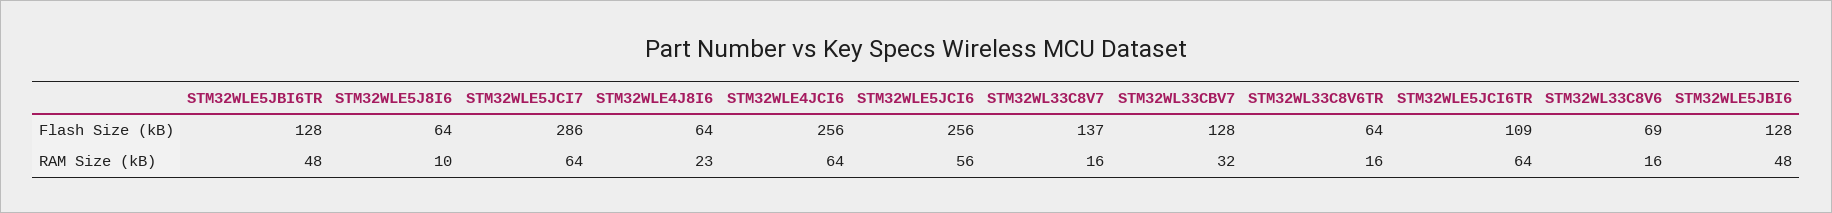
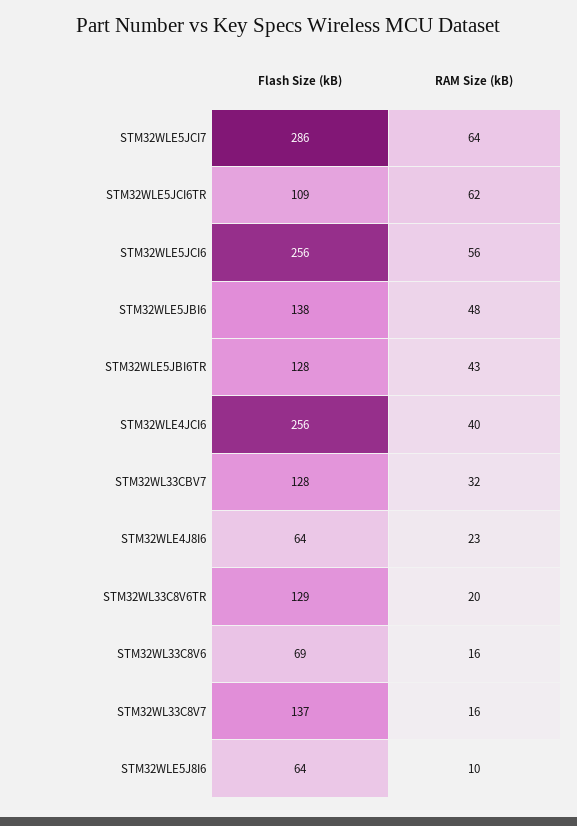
STM32WL33C8V6TR, Flash Size (kB): 64 -> 129
STM32WLE5JBI6, Flash Size (kB): 128 -> 138
STM32WLE5JBI6TR, RAM Size (kB): 48 -> 43
STM32WLE4JCI6, RAM Size (kB): 64 -> 40
STM32WL33C8V6TR, RAM Size (kB): 16 -> 20
STM32WLE5JCI6TR, RAM Size (kB): 64 -> 62

